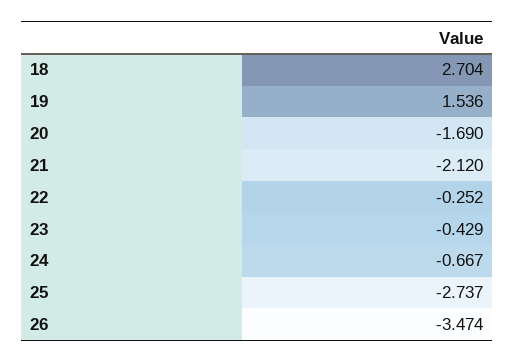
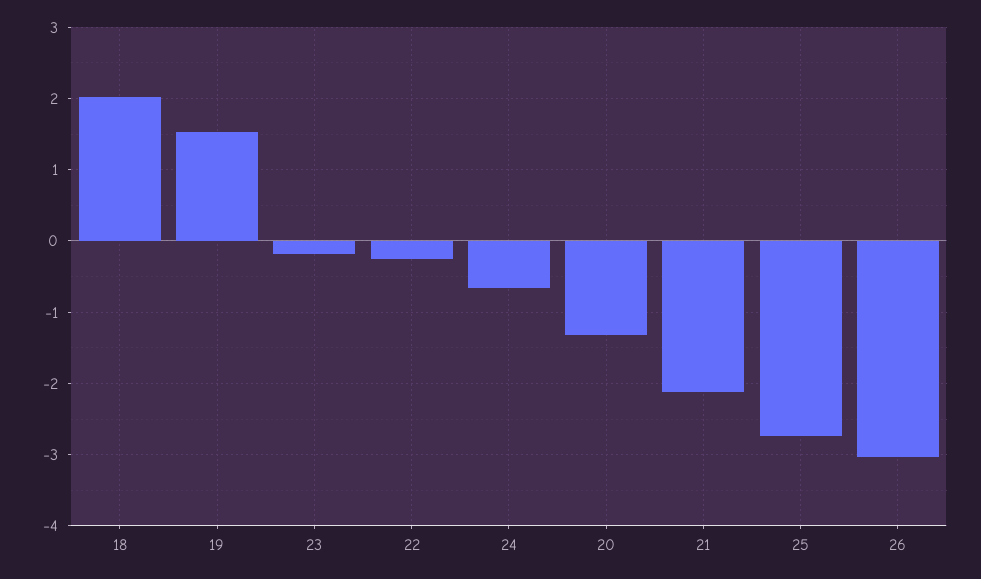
18: 2.704 -> 2
20: -1.69 -> -1.3
23: -0.429 -> -0.2
26: -3.474 -> -3

